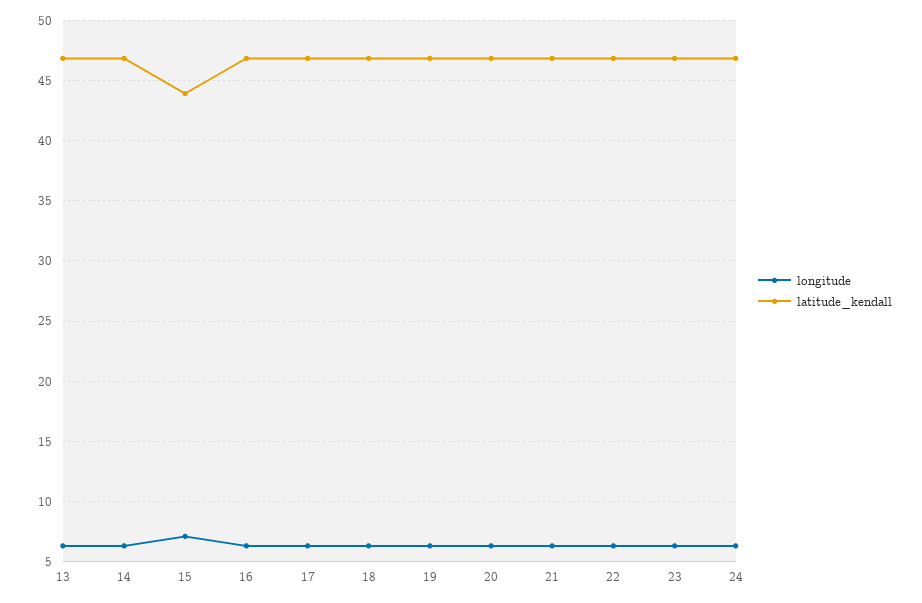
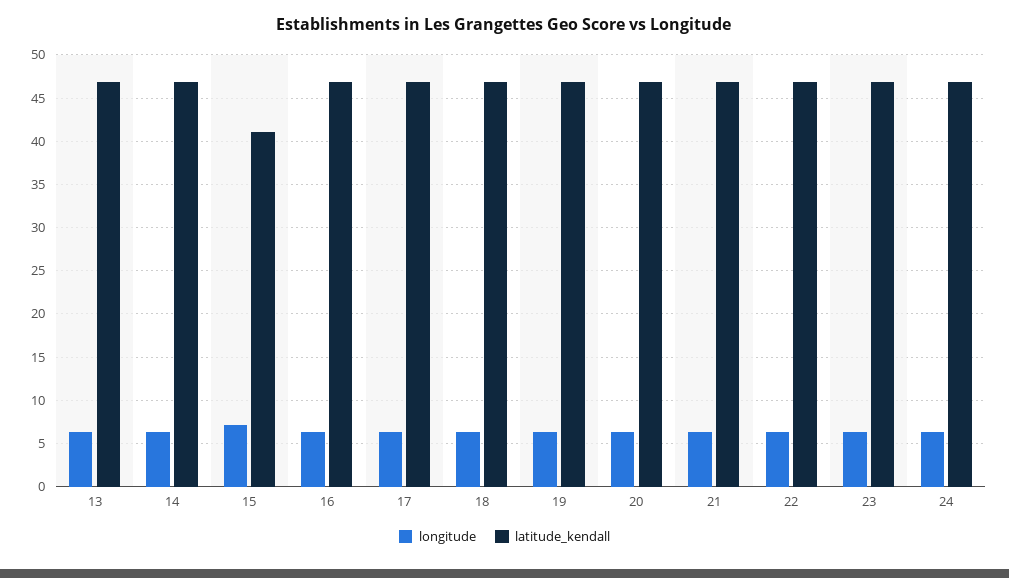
latitude_kendall, 15: 44 -> 41

